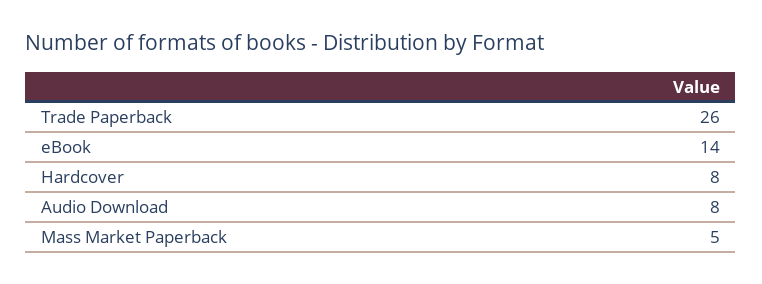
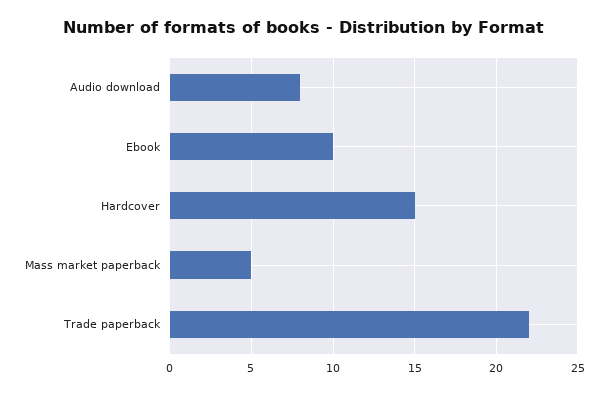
Trade Paperback: 26 -> 22
eBook: 14 -> 10
Hardcover: 8 -> 15

